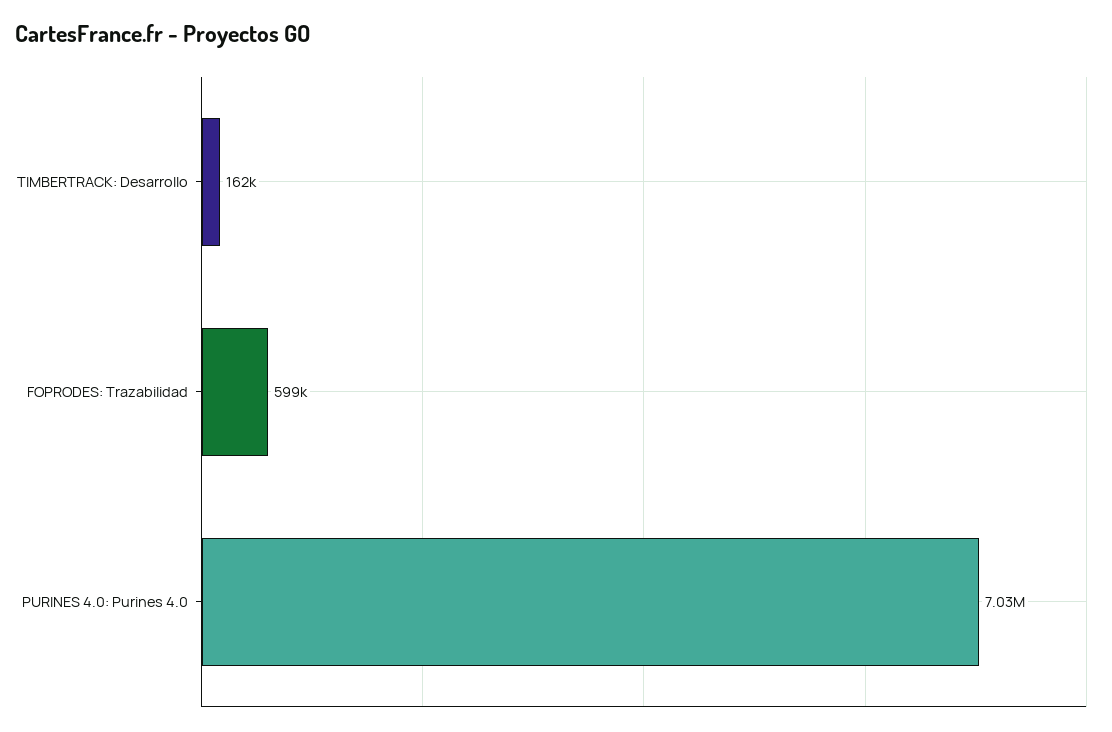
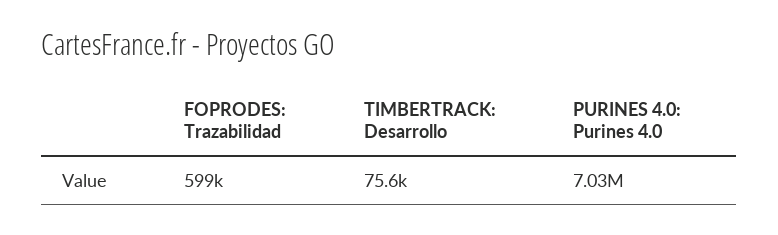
TIMBERTRACK: Desarrollo: 162000 -> 75600

